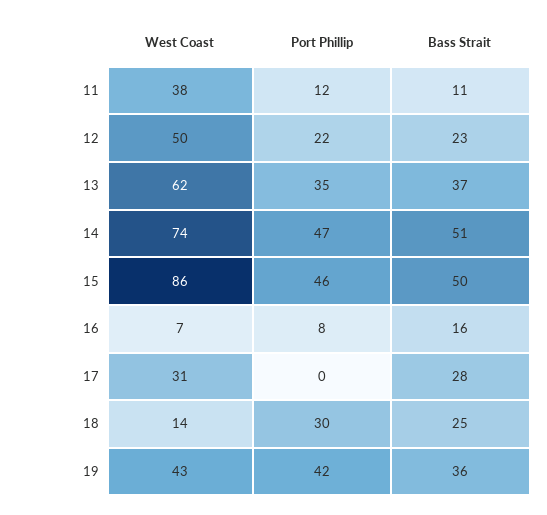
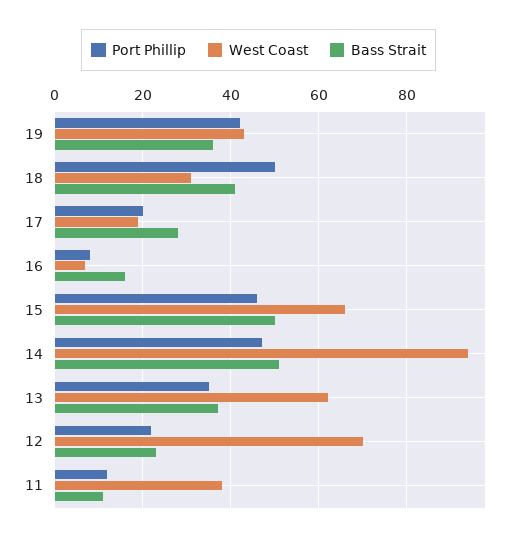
West Coast, 12: 50 -> 70
West Coast, 14: 74 -> 95
West Coast, 15: 86 -> 65
West Coast, 17: 31 -> 20
Port Phillip, 17: 0 -> 20
West Coast, 18: 14 -> 30
Port Phillip, 18: 30 -> 50
Bass Strait, 18: 25 -> 40

